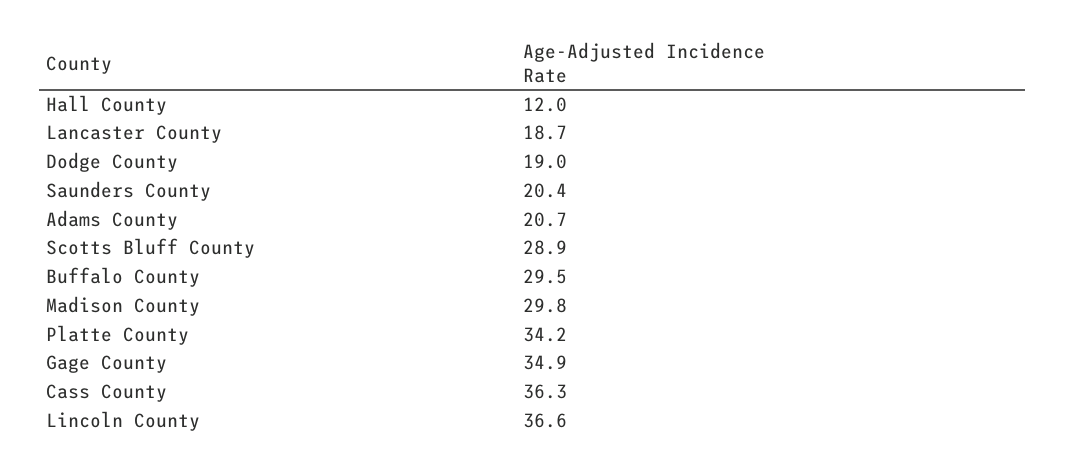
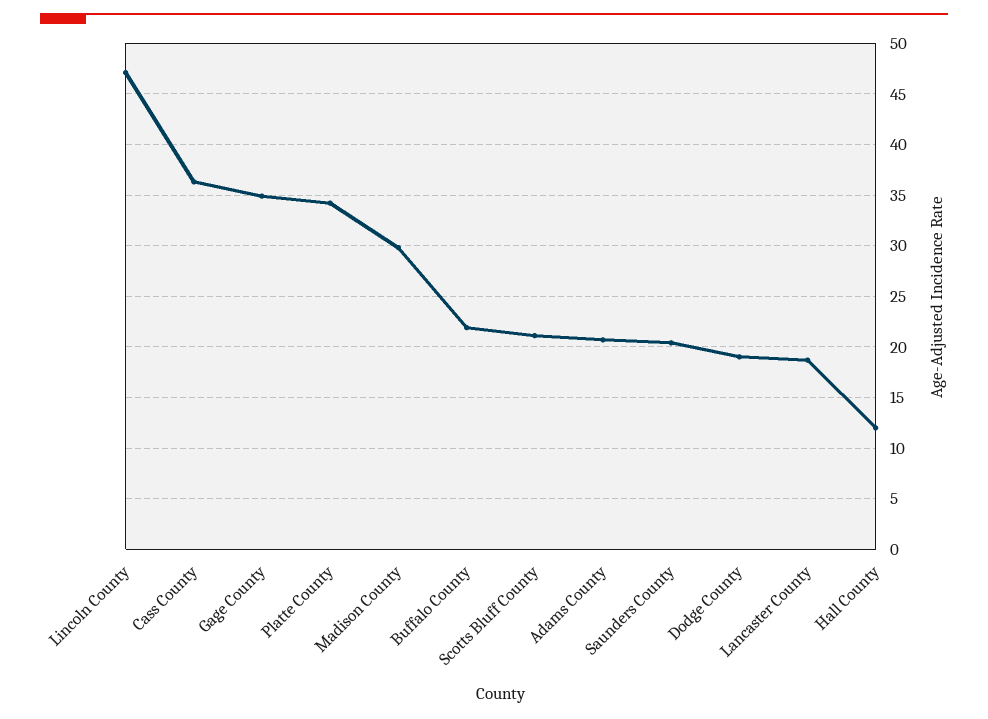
Scotts Bluff County: 28.9 -> 21
Buffalo County: 29.5 -> 22
Lincoln County: 36.6 -> 47

